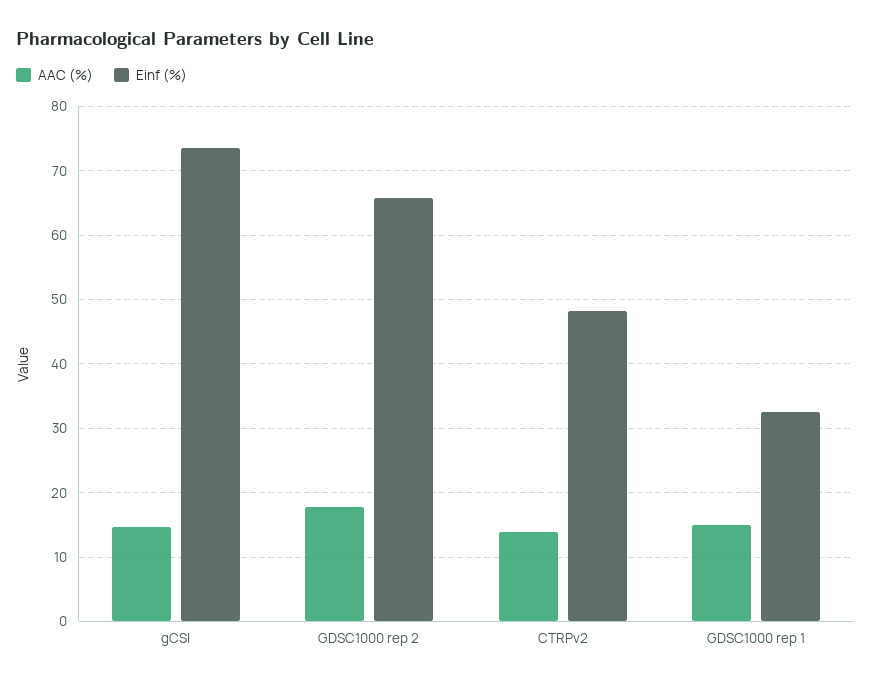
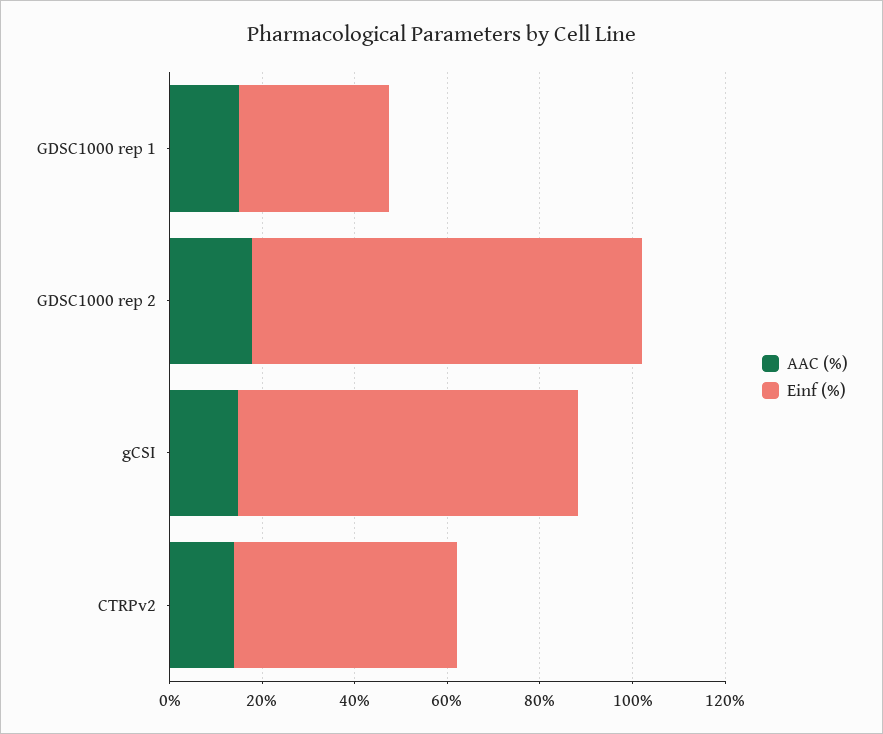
Einf (%), GDSC1000 rep 2: 66 -> 85

